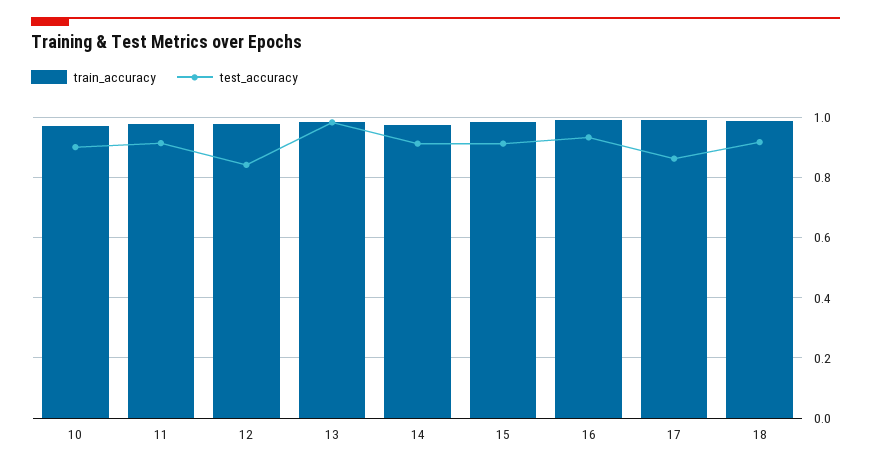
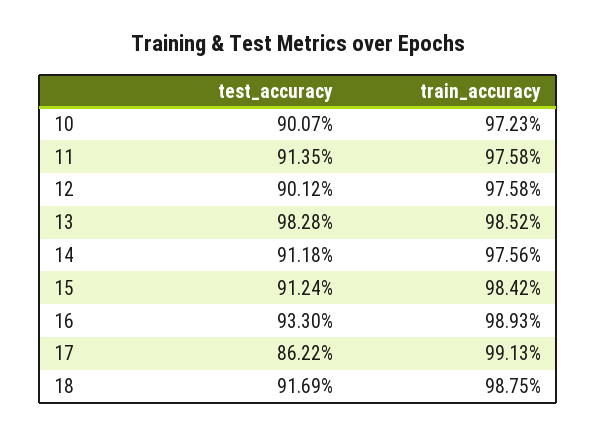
test_accuracy, 12: 0.84 -> 0.9012

